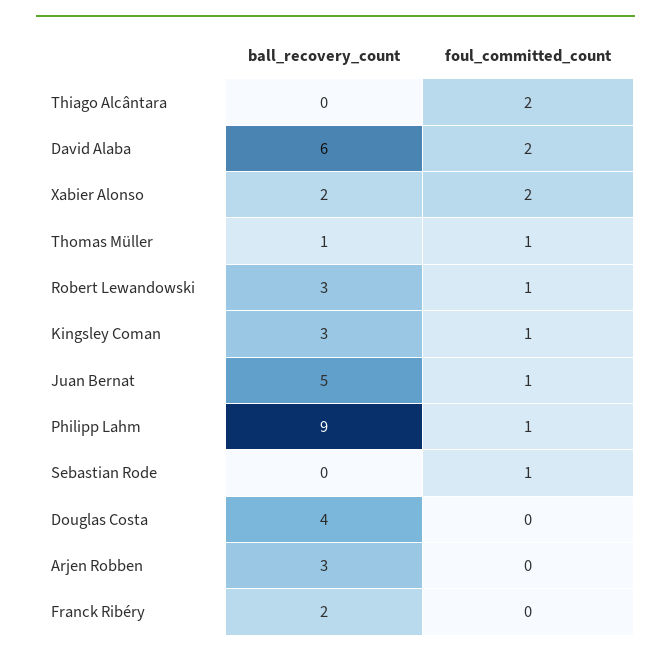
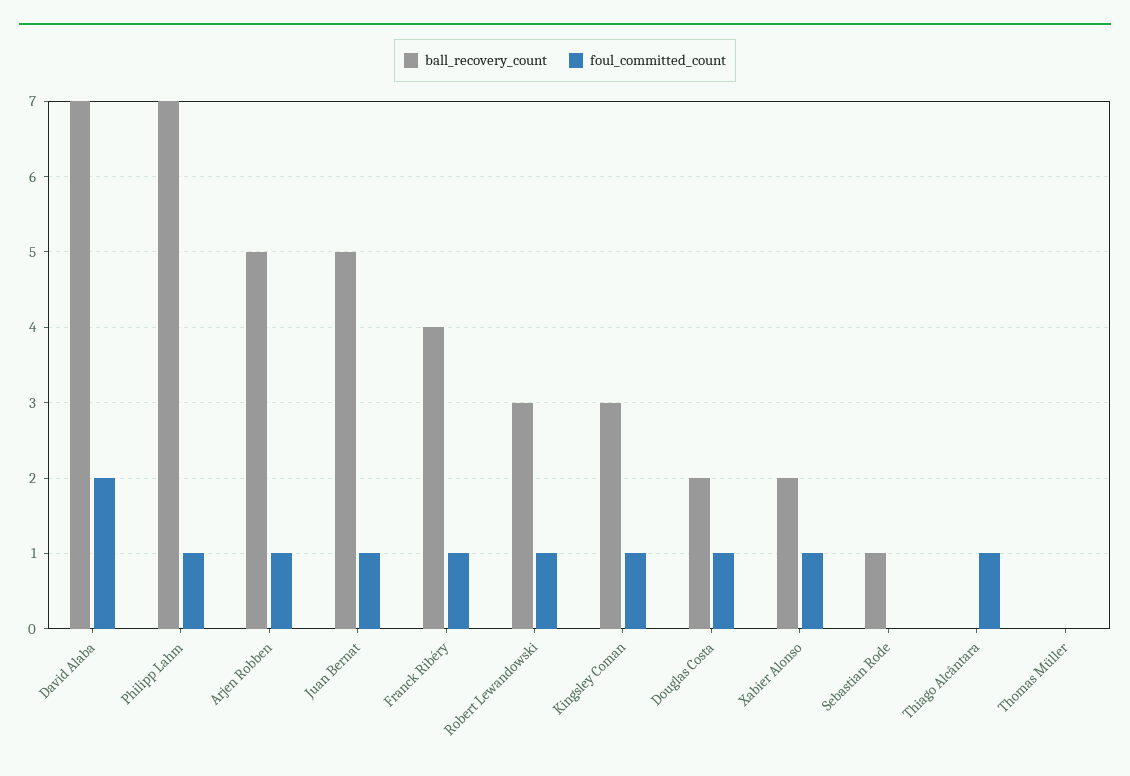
foul_committed_count, Thiago Alcântara: 2 -> 1
ball_recovery_count, David Alaba: 6 -> 7
foul_committed_count, Xabier Alonso: 2 -> 1
ball_recovery_count, Thomas Müller: 1 -> 0
foul_committed_count, Thomas Müller: 1 -> 0
ball_recovery_count, Philipp Lahm: 9 -> 7
ball_recovery_count, Sebastian Rode: 0 -> 1
foul_committed_count, Sebastian Rode: 1 -> 0
ball_recovery_count, Douglas Costa: 4 -> 2
foul_committed_count, Douglas Costa: 0 -> 1
ball_recovery_count, Arjen Robben: 3 -> 5
foul_committed_count, Arjen Robben: 0 -> 1
ball_recovery_count, Franck Ribéry: 2 -> 4
foul_committed_count, Franck Ribéry: 0 -> 1

